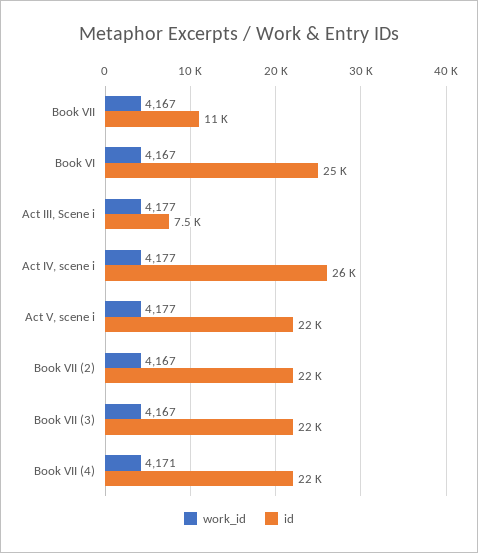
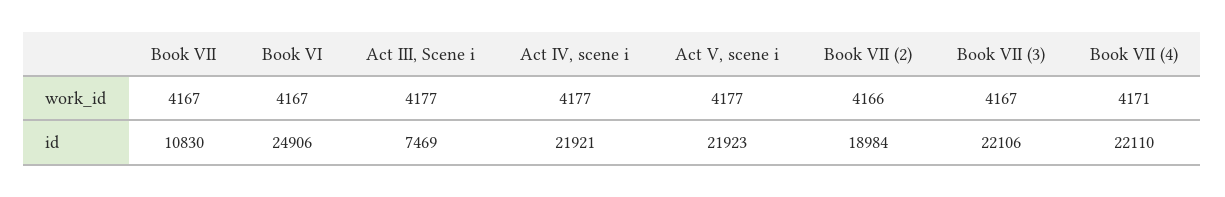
id, Act IV, scene i: 26000 -> 21921
work_id, Book VII (2): 4167 -> 4166
id, Book VII (2): 22000 -> 18984

